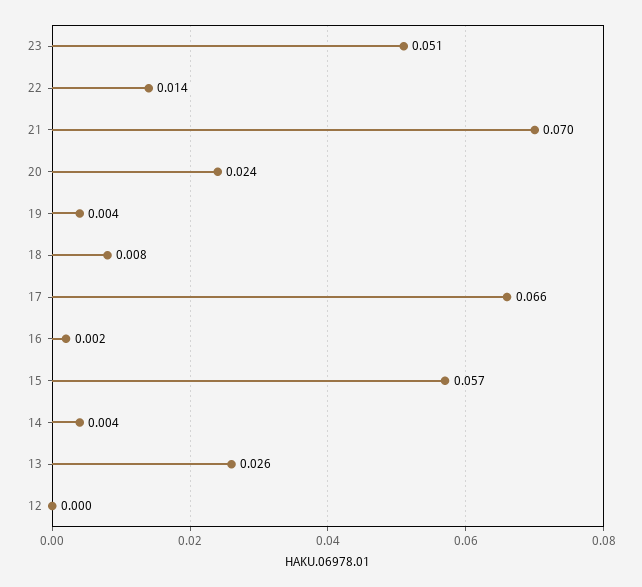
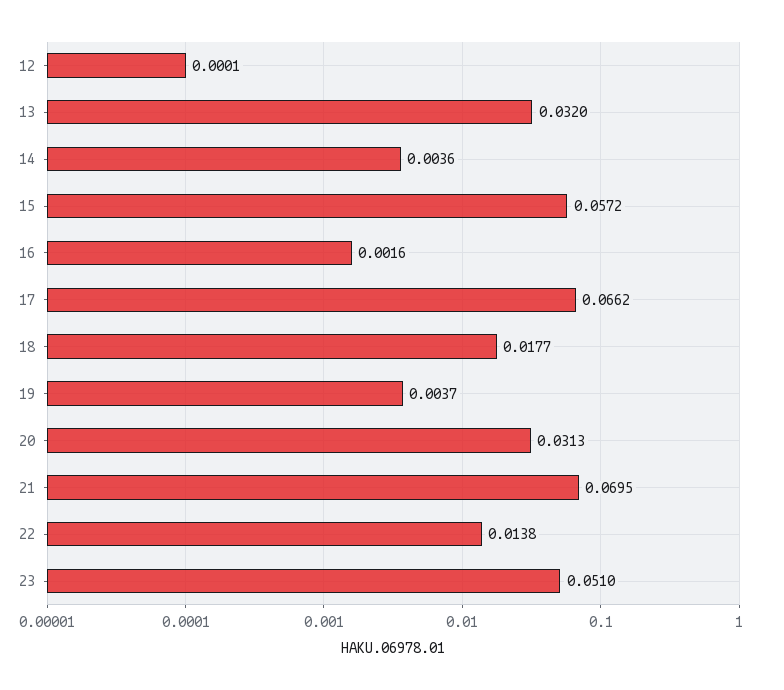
20: 0.024 -> 0.0313
18: 0.008 -> 0.0177
13: 0.026 -> 0.032

